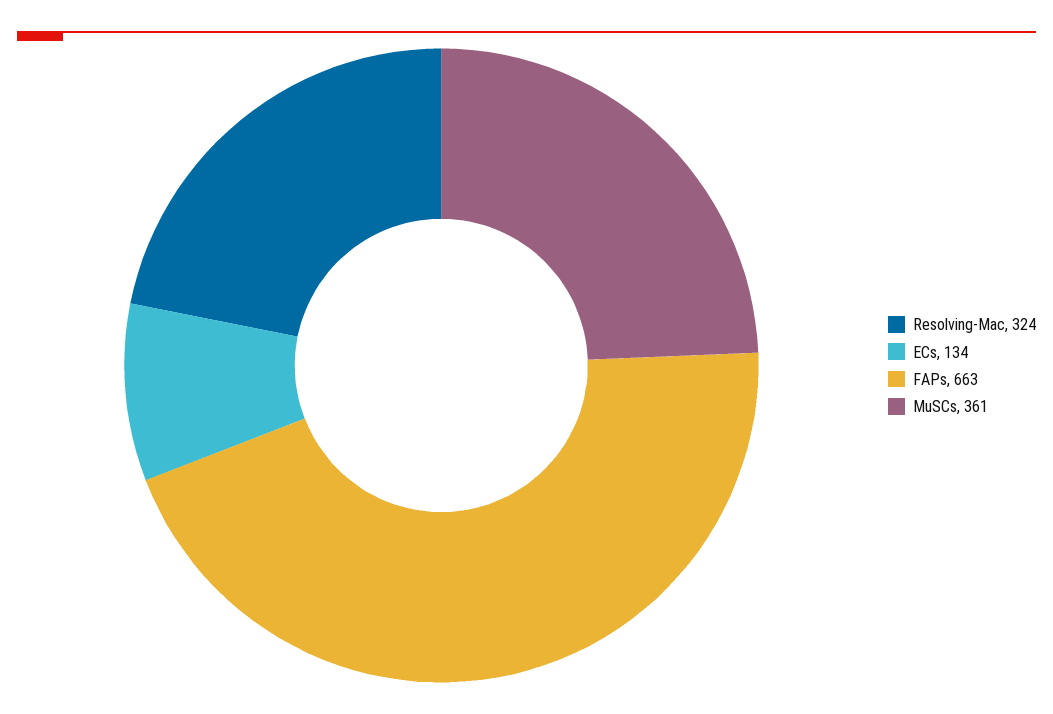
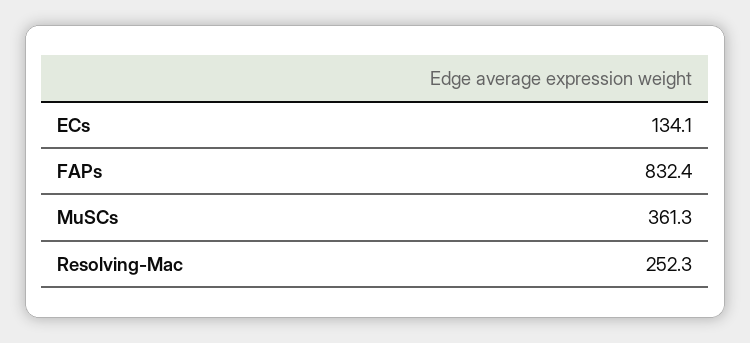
Resolving-Mac: 324 -> 252.3
FAPs: 663 -> 832.4

